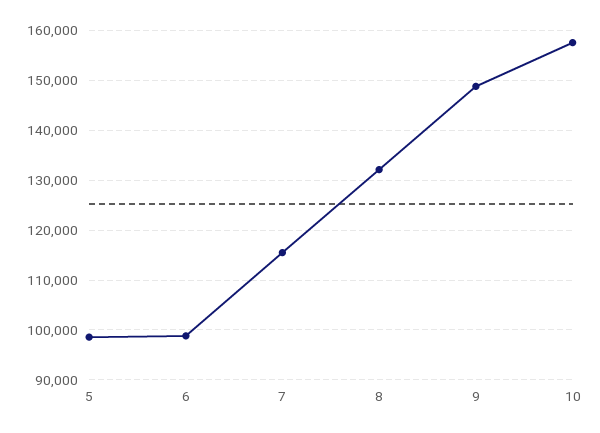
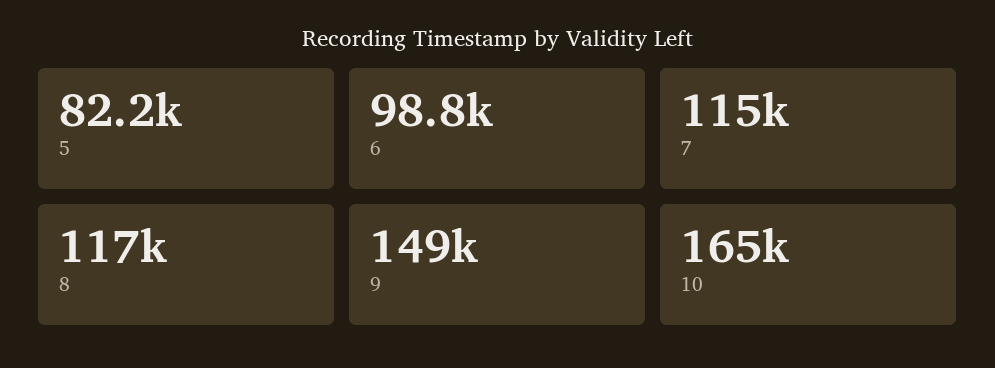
5: 98000 -> 82200
8: 132000 -> 117000
10: 158000 -> 165000

